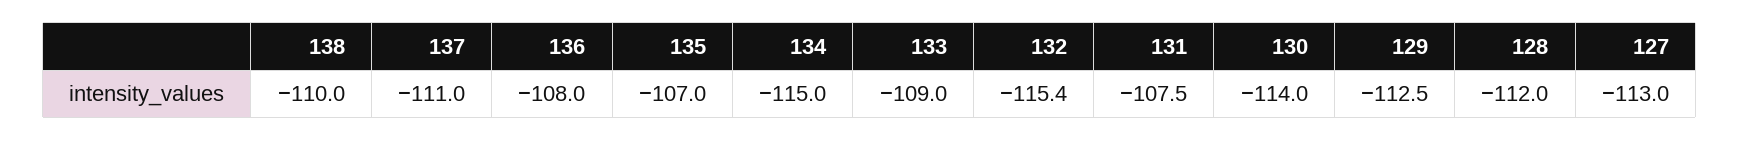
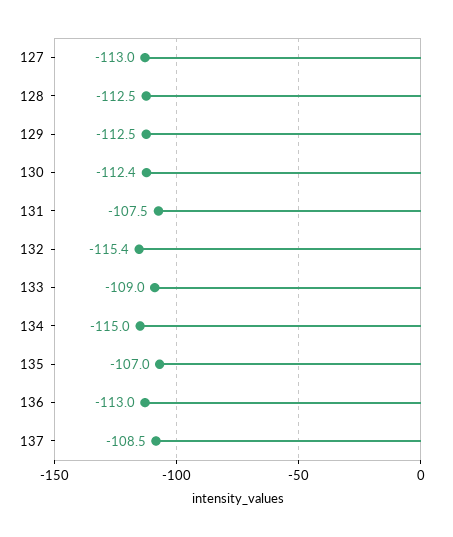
138: -110 -> none
137: -111 -> -108.5
136: -108 -> -113
130: -114 -> -112.4
128: -112 -> -112.5

